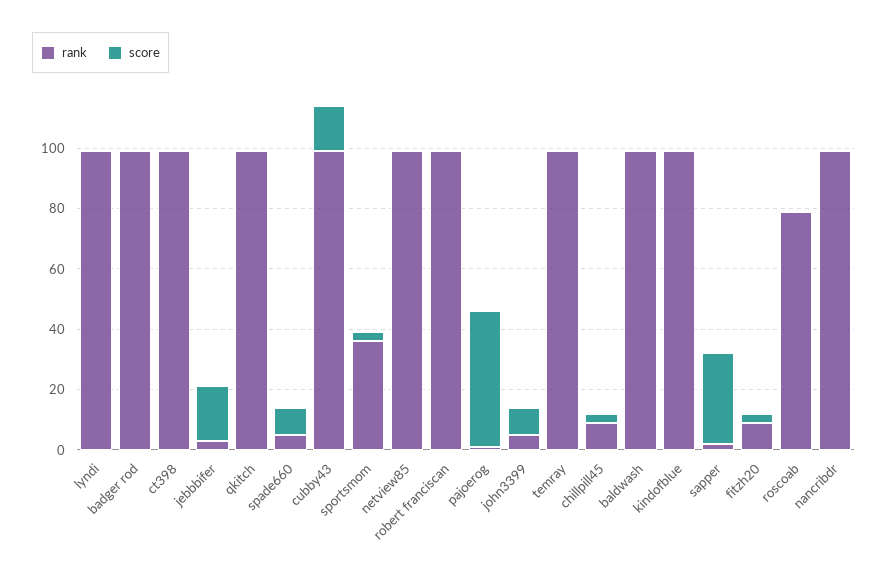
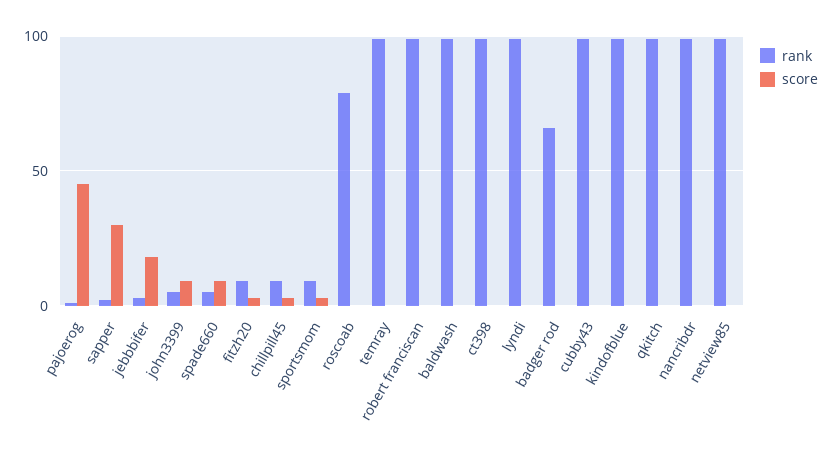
rank, badger rod: 100 -> 65
score, cubby43: 15 -> 0
rank, sportsmom: 35 -> 10

